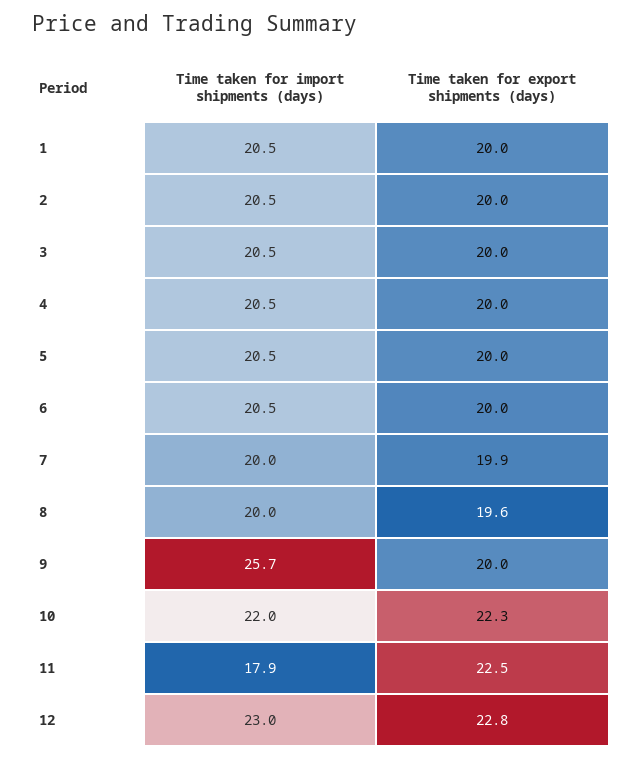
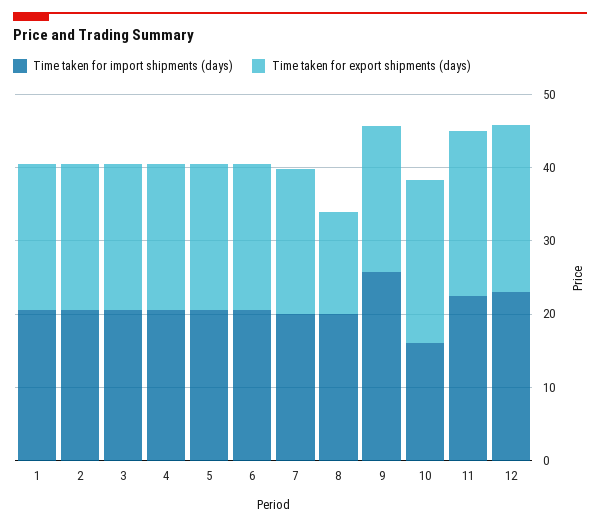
Time taken for export shipments (days), 8: 19.6 -> 14
Time taken for import shipments (days), 10: 22 -> 16
Time taken for import shipments (days), 11: 17.9 -> 22

